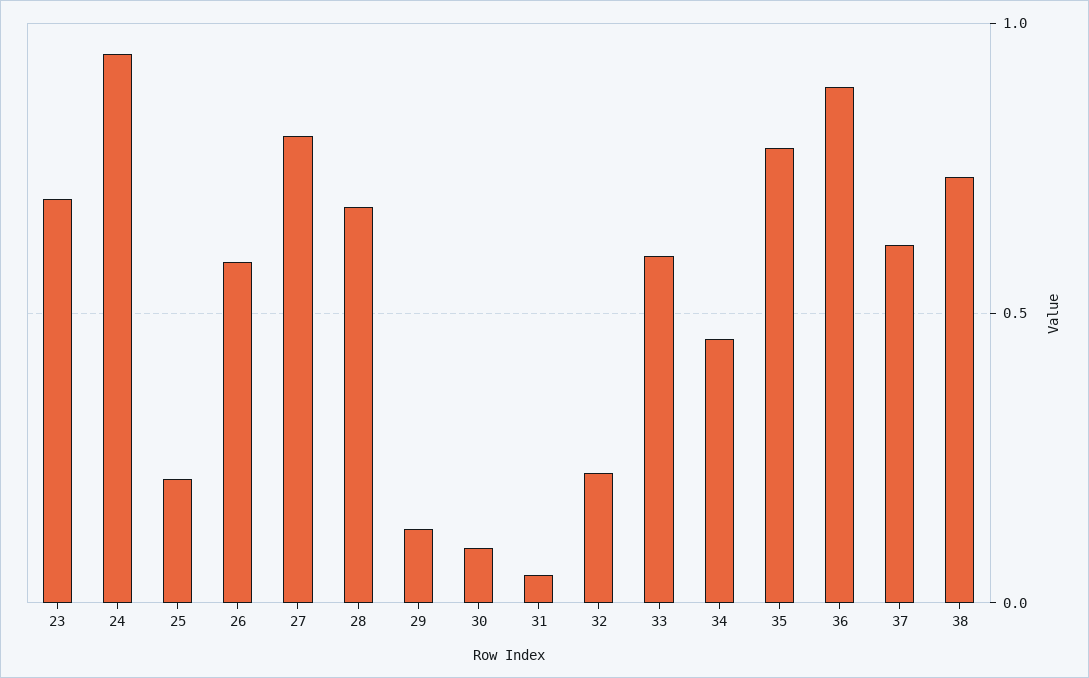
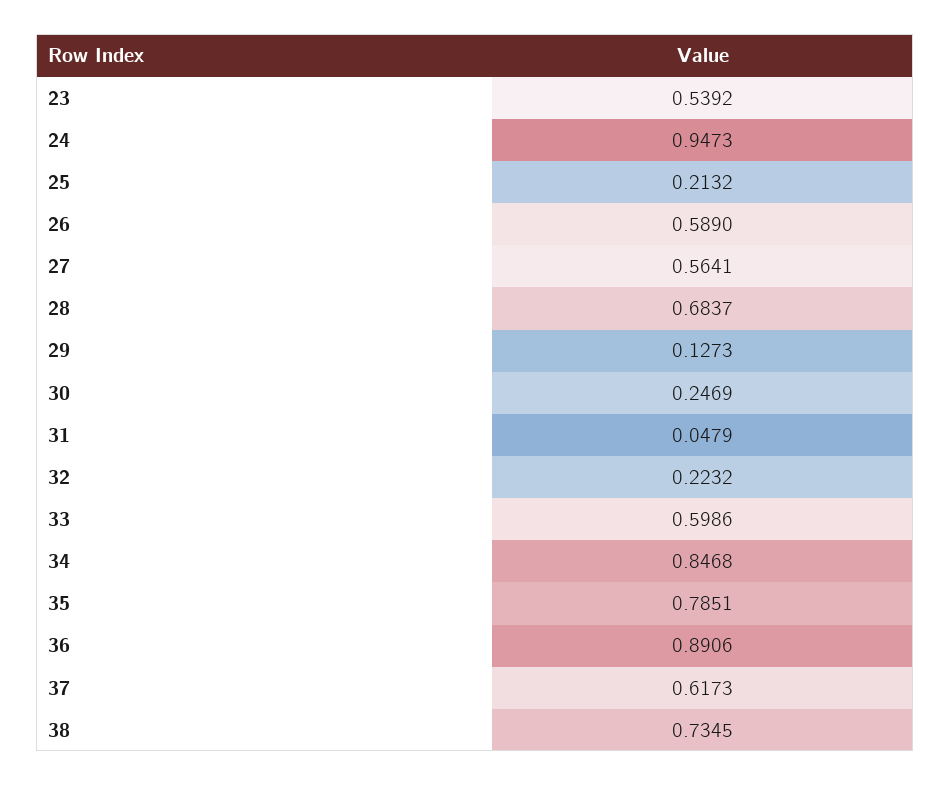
23: 0.7 -> 0.5392
27: 0.8 -> 0.5641
30: 0.1 -> 0.2469
34: 0.45 -> 0.8468

